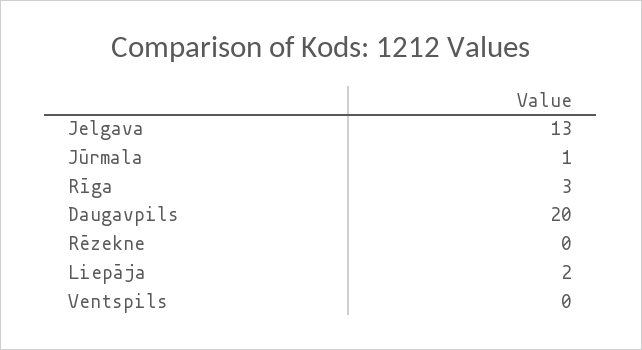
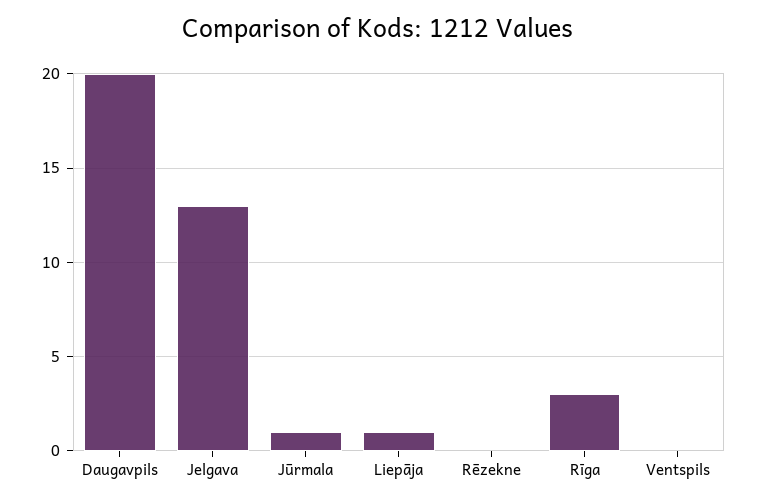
Liepāja: 2 -> 1

